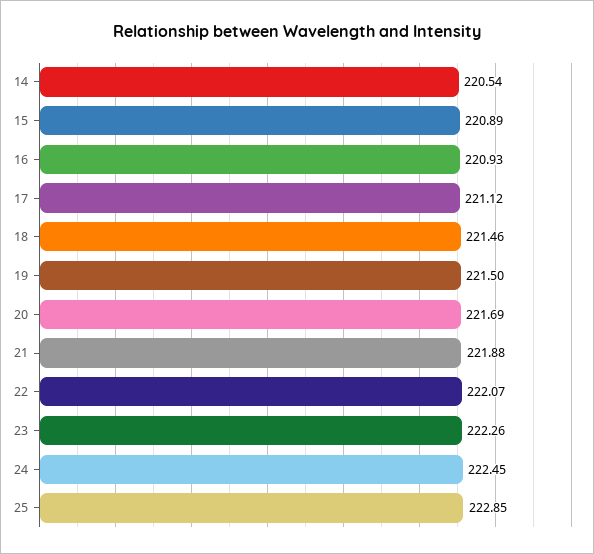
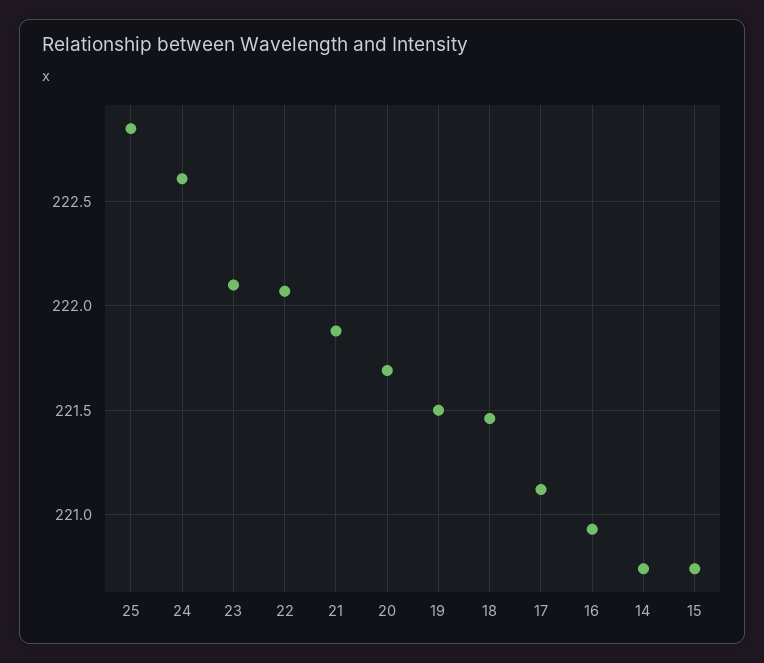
14: 220.54 -> 220.75
15: 220.89 -> 220.75
23: 222.26 -> 222.1
24: 222.45 -> 222.6

